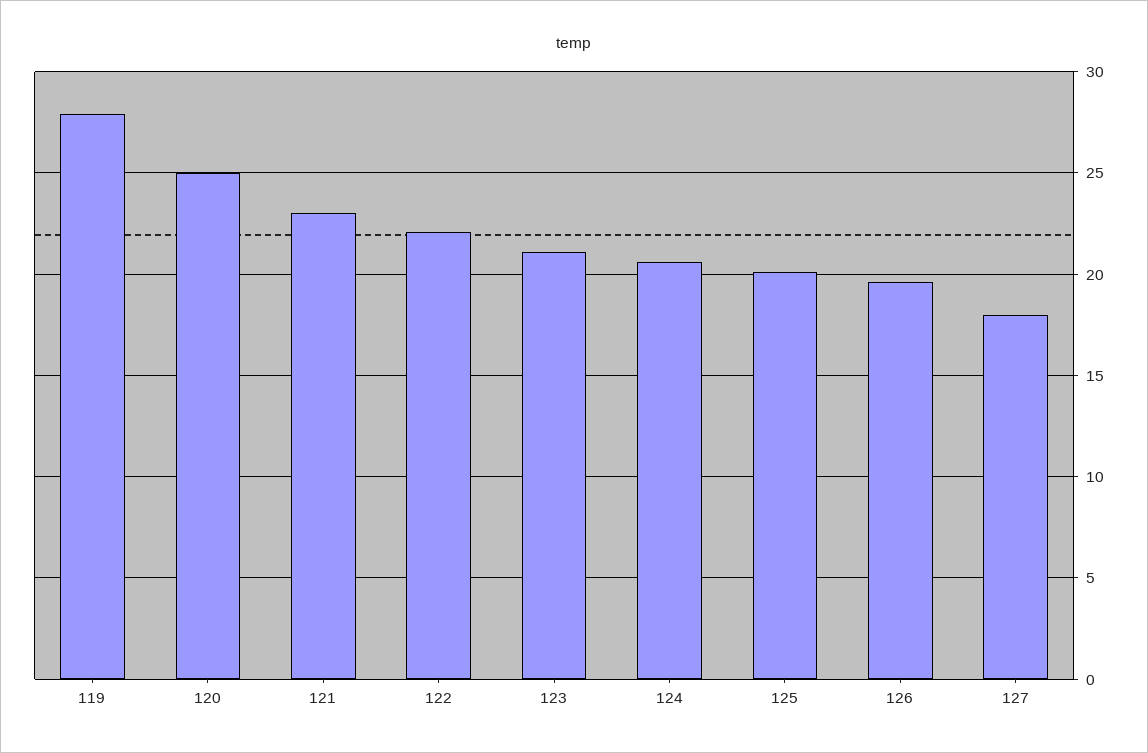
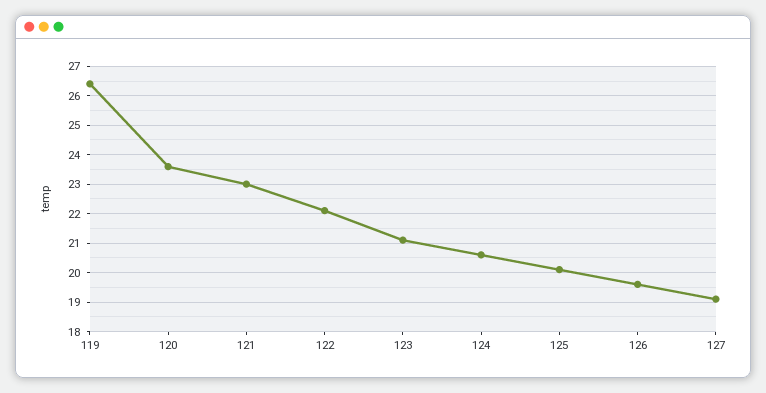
119: 28 -> 26.5
120: 25 -> 23.5
127: 18 -> 19

